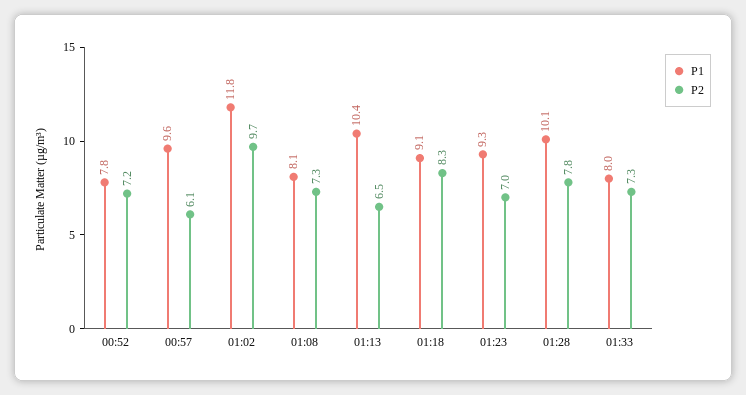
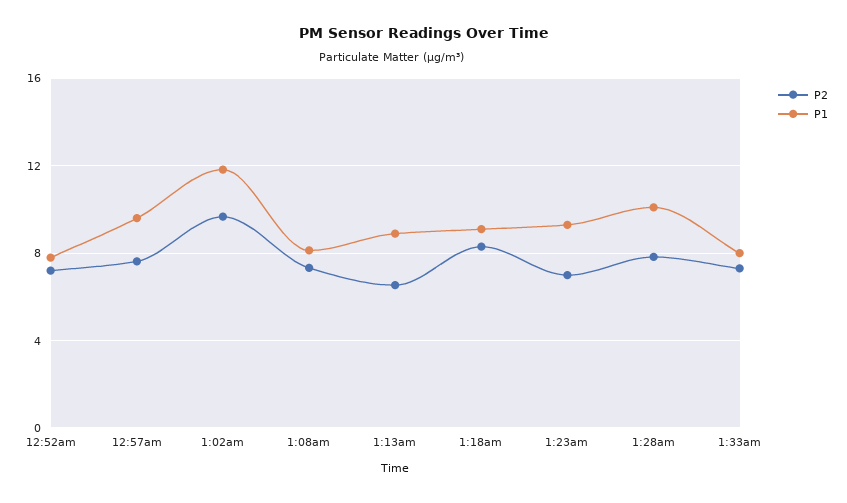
P2, 00:57: 6.1 -> 7.5
P1, 01:13: 10.4 -> 9

